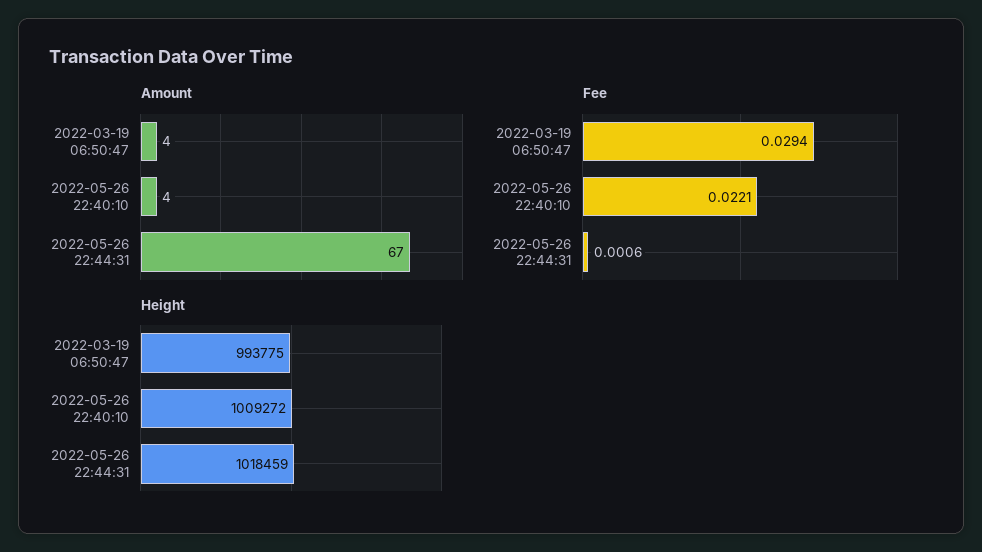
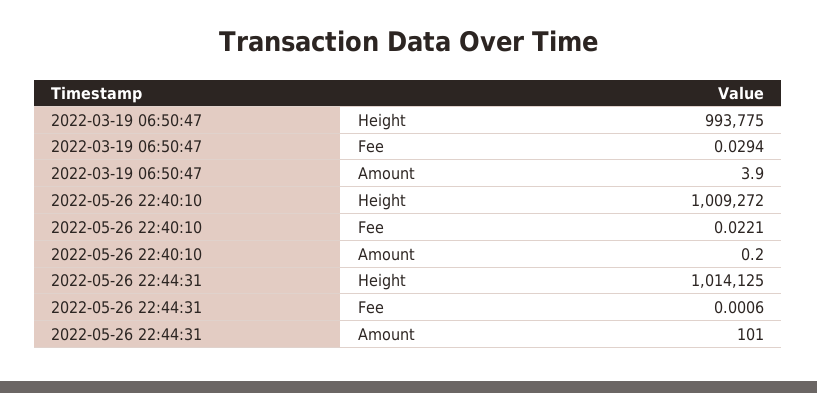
Amount, 2022-05-26 22:40:10: 4 -> 0.2
Amount, 2022-05-26 22:44:31: 67 -> 101
Height, 2022-05-26 22:44:31: 1018459 -> 1014125

